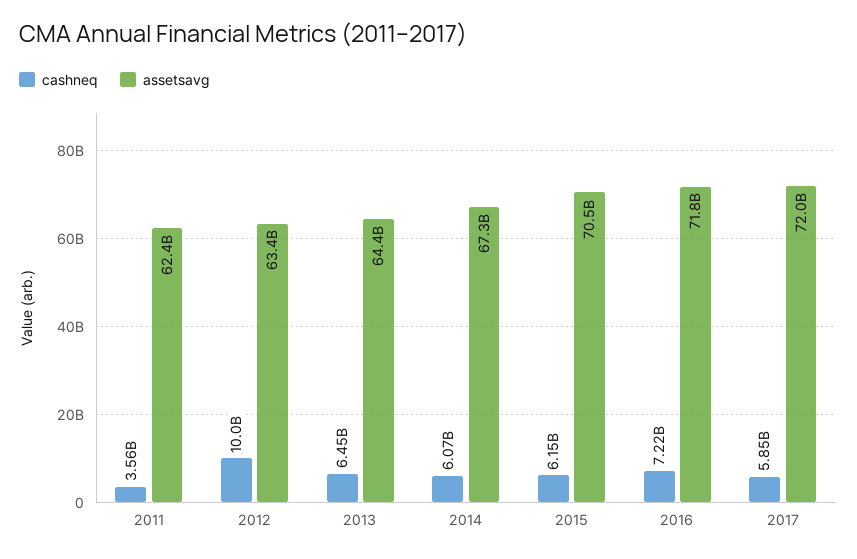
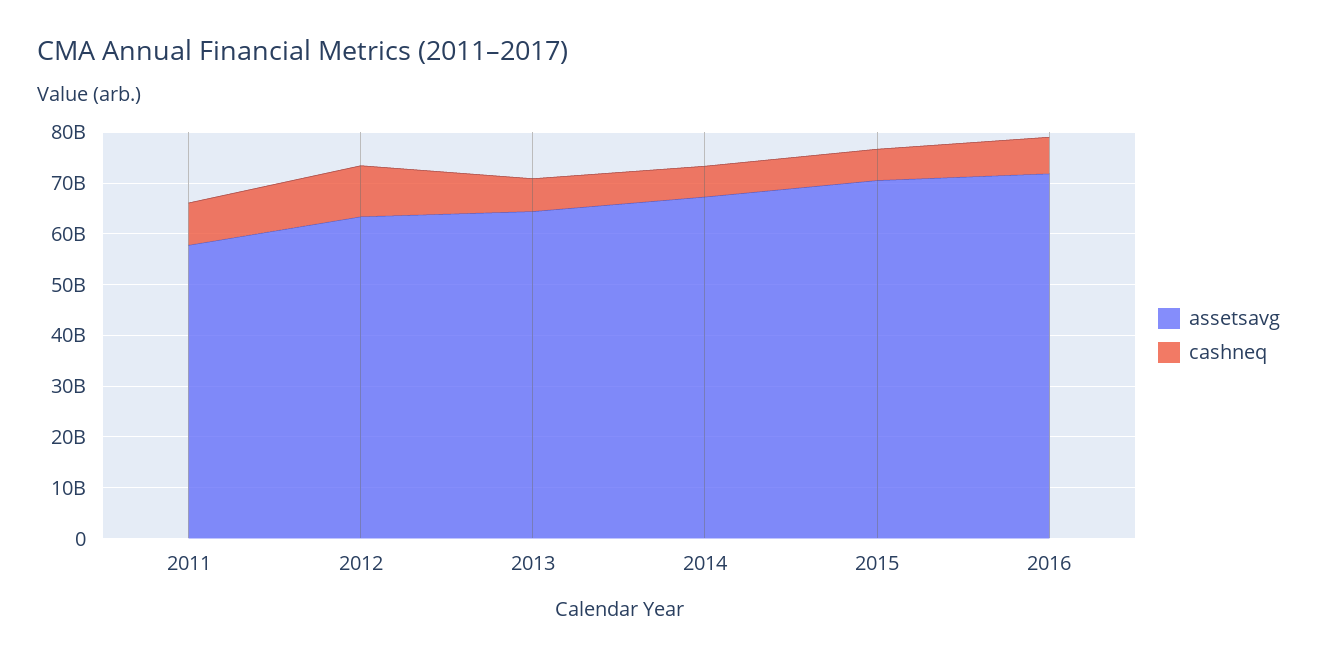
cashneq, 2011: 3560000000 -> 8000000000
assetsavg, 2011: 62400000000 -> 58000000000
cashneq, 2017: 5850000000 -> none
assetsavg, 2017: 72000000000 -> none

